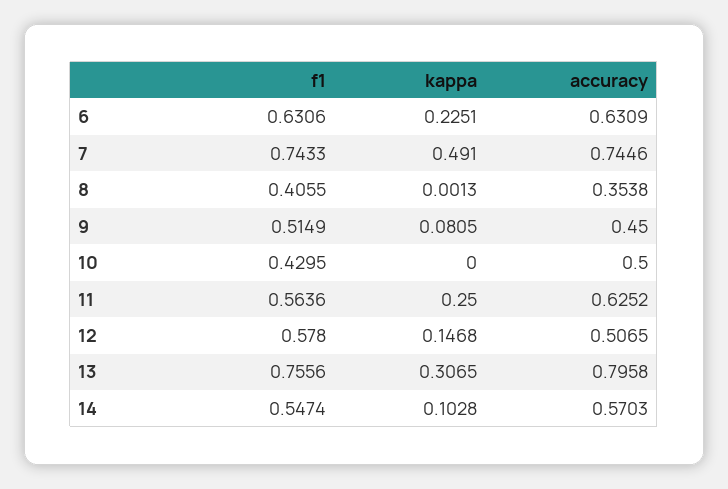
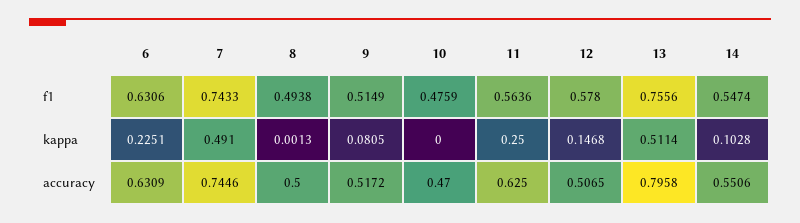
f1, 8: 0.4055 -> 0.4938
accuracy, 8: 0.3538 -> 0.5
accuracy, 9: 0.45 -> 0.5172
f1, 10: 0.4295 -> 0.4759
accuracy, 10: 0.5 -> 0.47
accuracy, 11: 0.6252 -> 0.625
kappa, 13: 0.3065 -> 0.5114
accuracy, 14: 0.5703 -> 0.5506

